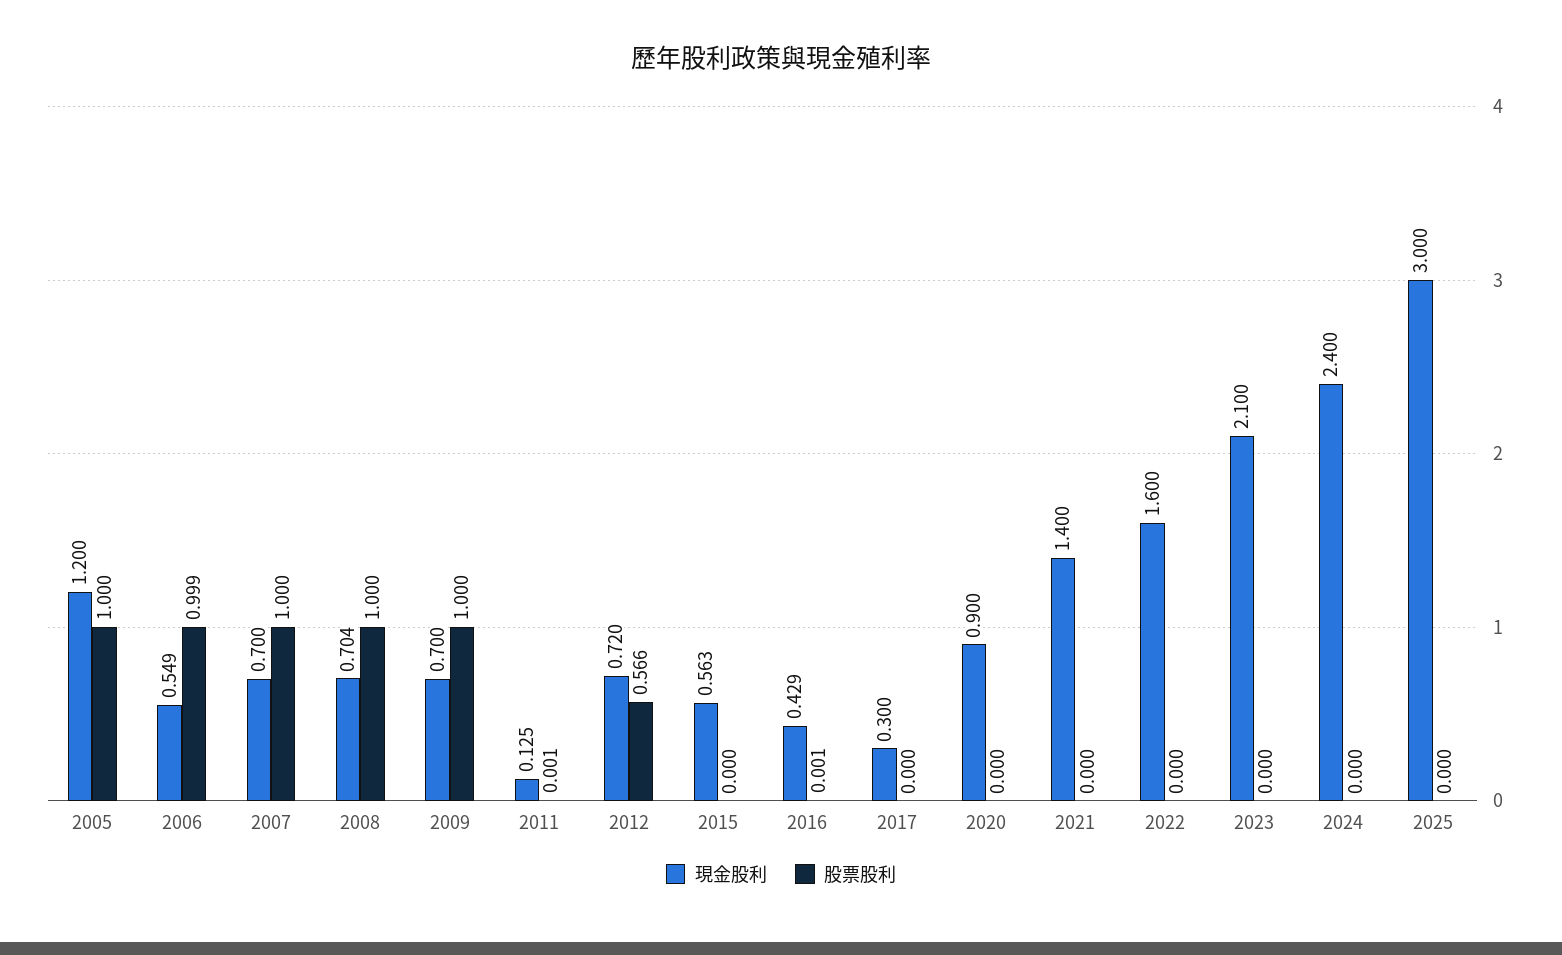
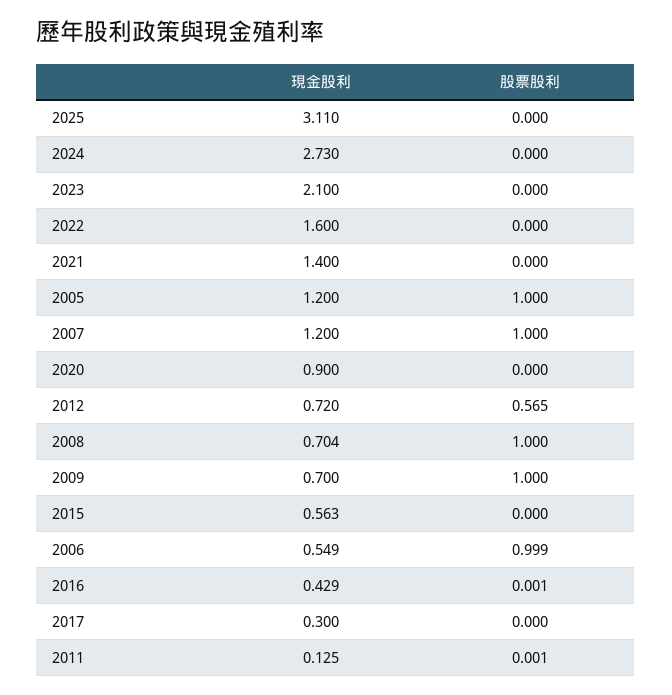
現金股利, 2007: 0.7 -> 1.2
股票股利, 2012: 0.566 -> 0.565
現金股利, 2024: 2.4 -> 2.73
現金股利, 2025: 3 -> 3.11

